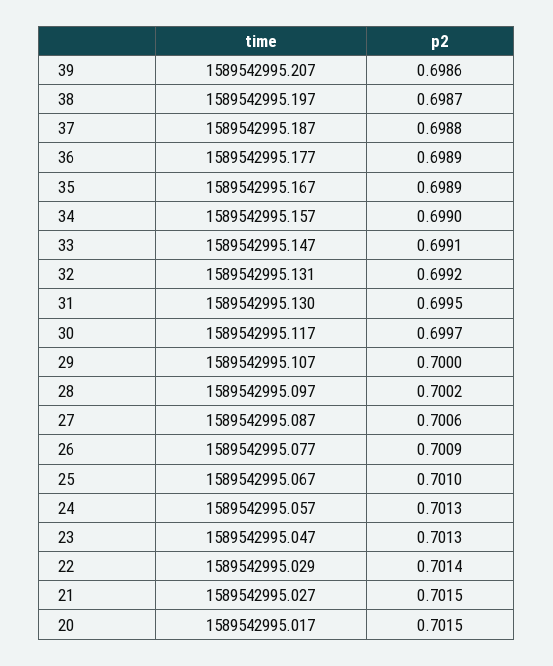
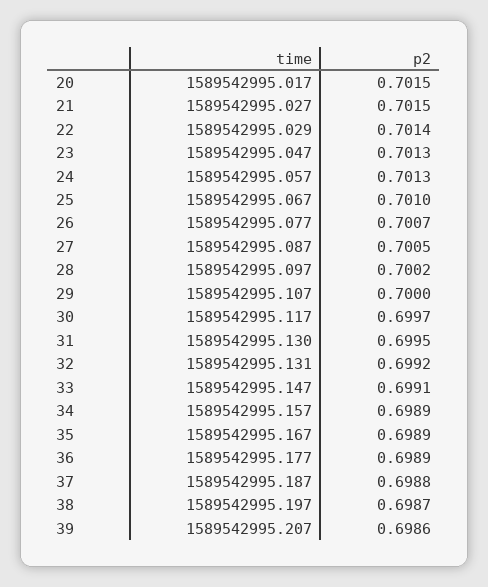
p2, 34: 0.699 -> 0.6989
p2, 27: 0.7006 -> 0.7005
p2, 26: 0.7009 -> 0.7007

